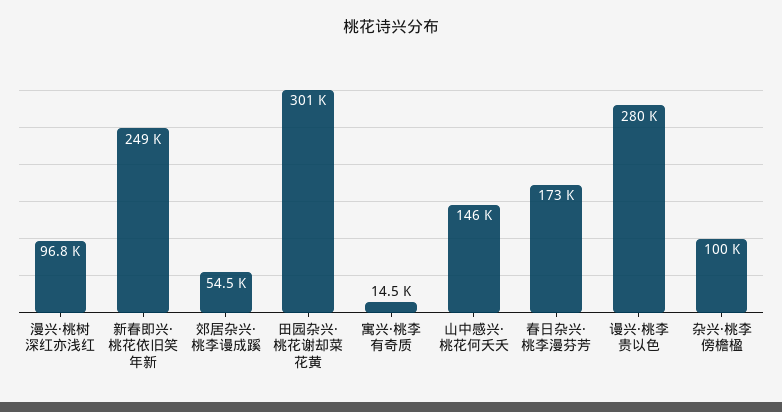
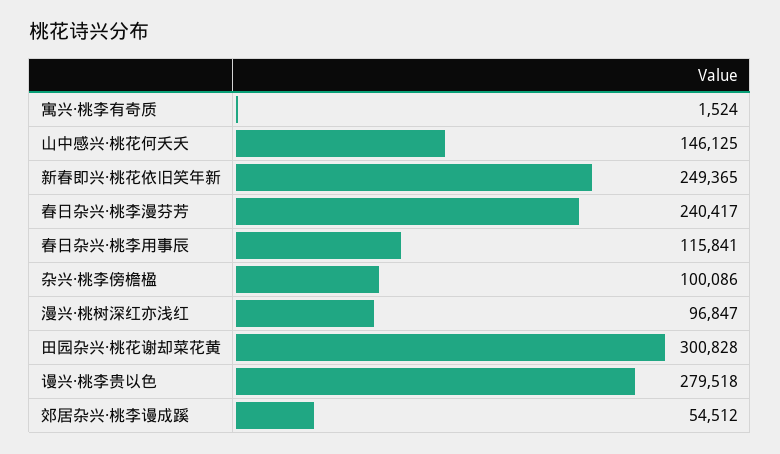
寓兴·桃李有奇质: 14500 -> 1524
春日杂兴·桃李漫芬芳: 173000 -> 240417
春日杂兴·桃李用事辰: none -> 115841

